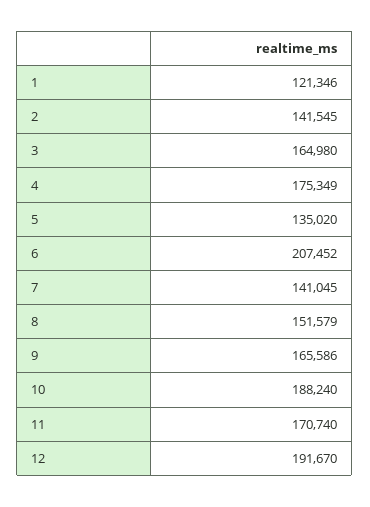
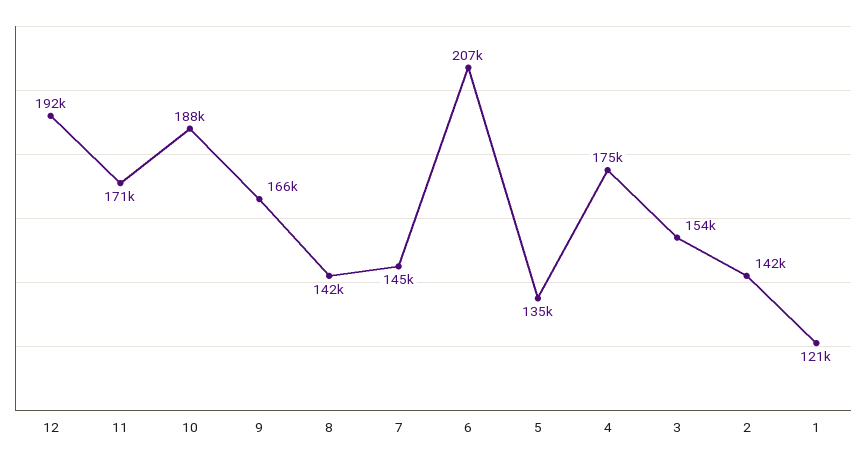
3: 164980 -> 154000
7: 141045 -> 145000
8: 151579 -> 142000

